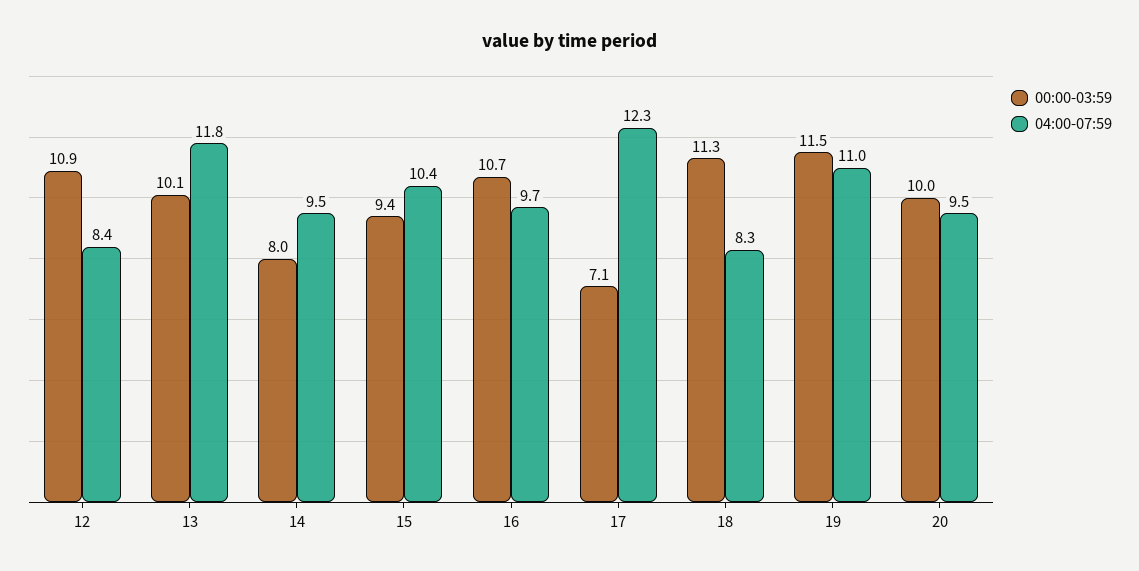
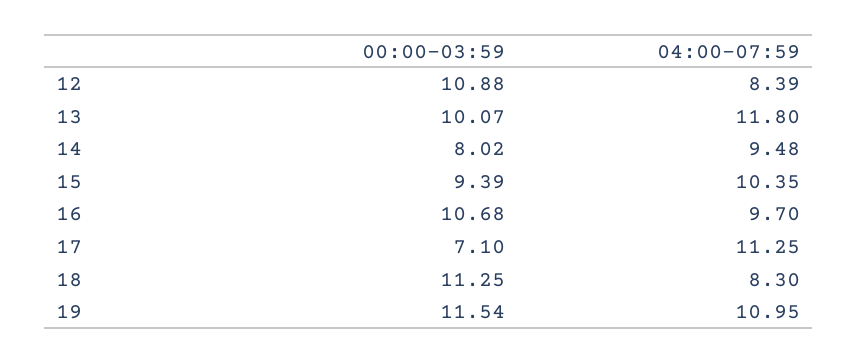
04:00-07:59, 17: 12.3 -> 11.25
00:00-03:59, 20: 10 -> none
04:00-07:59, 20: 9.5 -> none

